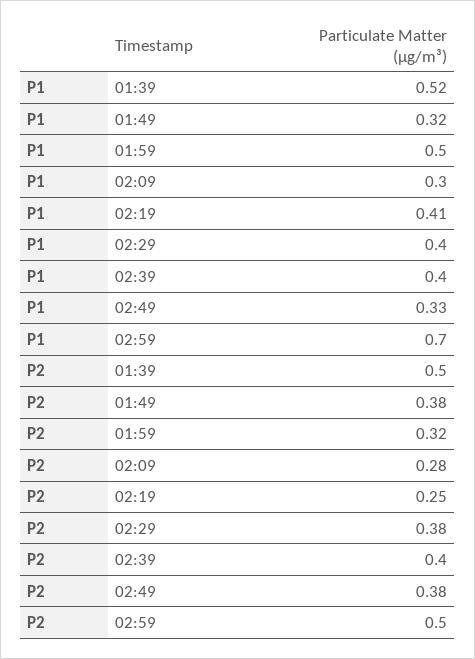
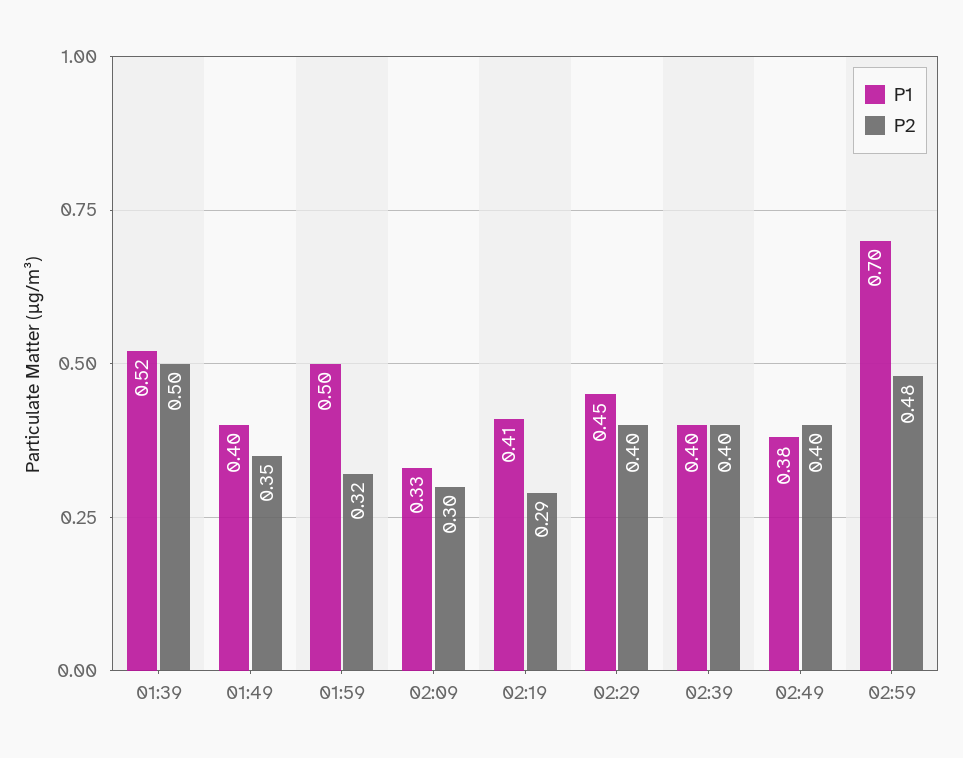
P1, 01:49: 0.32 -> 0.4
P1, 02:09: 0.3 -> 0.33
P1, 02:29: 0.4 -> 0.45
P1, 02:49: 0.33 -> 0.38
P2, 01:49: 0.38 -> 0.35
P2, 02:09: 0.28 -> 0.3
P2, 02:19: 0.25 -> 0.29
P2, 02:29: 0.38 -> 0.4
P2, 02:49: 0.38 -> 0.4
P2, 02:59: 0.5 -> 0.48

